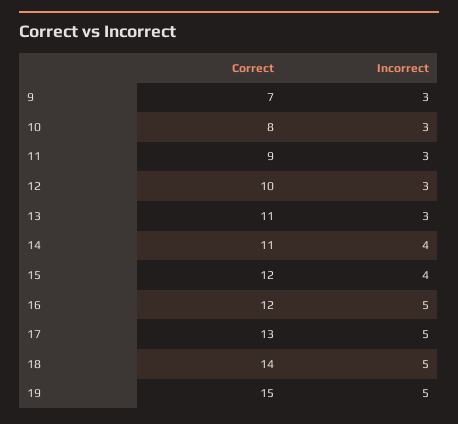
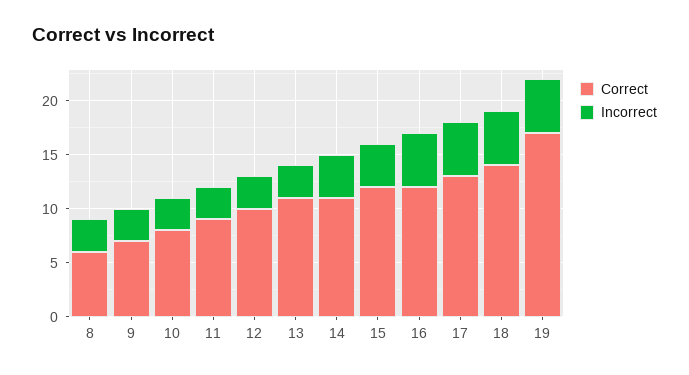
Correct, 19: 15 -> 17
Correct, 8: none -> 6
Incorrect, 8: none -> 3

